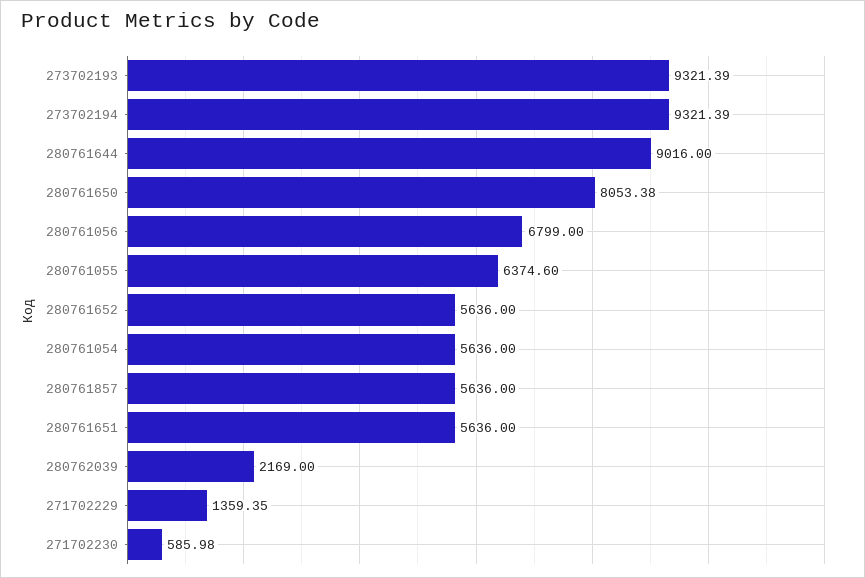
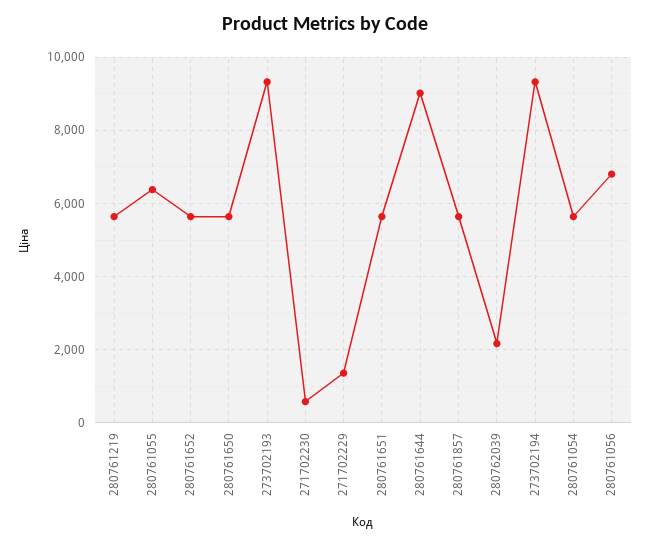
280761650: 8053.38 -> 5600
280761219: none -> 5600

